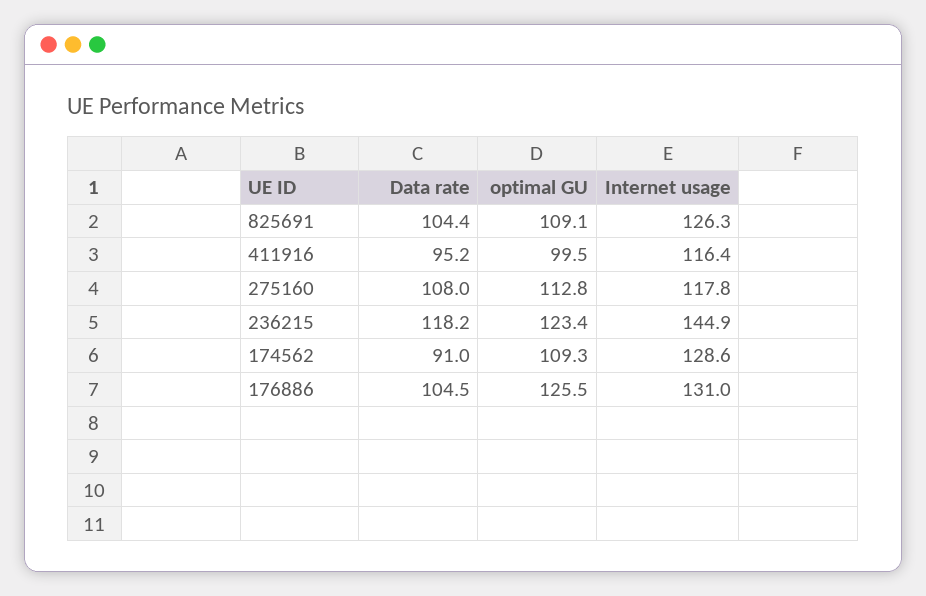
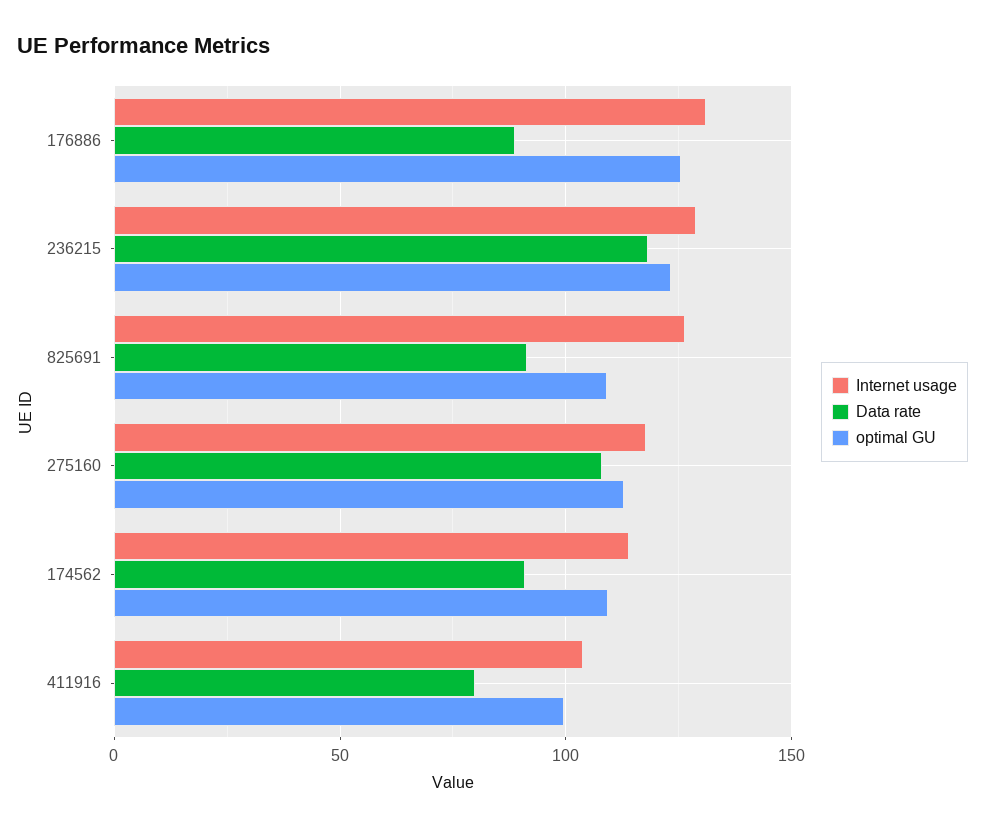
Data rate, 825691: 104.4 -> 90
Data rate, 411916: 95.2 -> 80
Internet usage, 411916: 116.4 -> 105
Internet usage, 236215: 144.9 -> 130
Internet usage, 174562: 128.6 -> 115
Data rate, 176886: 104.5 -> 90

